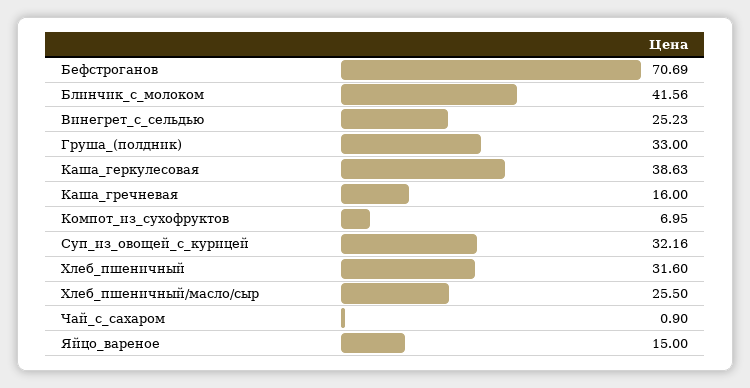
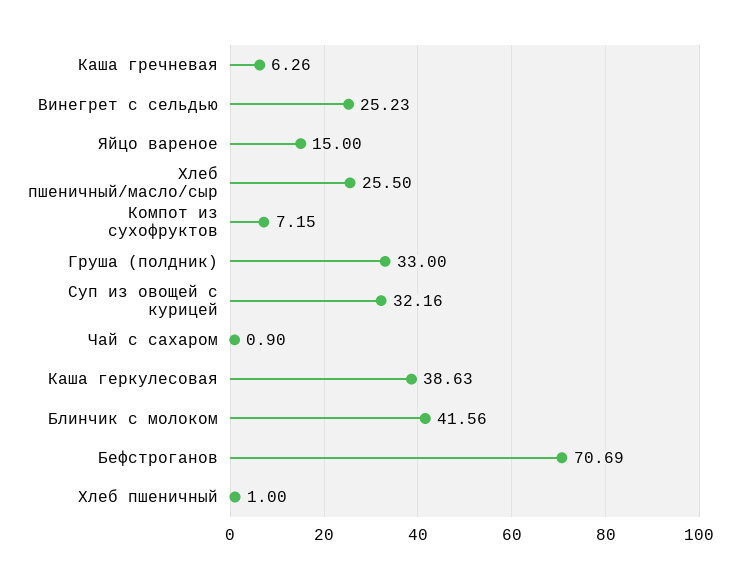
Каша_гречневая: 16 -> 6.26
Компот_из_сухофруктов: 6.95 -> 7.15
Хлеб_пшеничный: 31.6 -> 1

